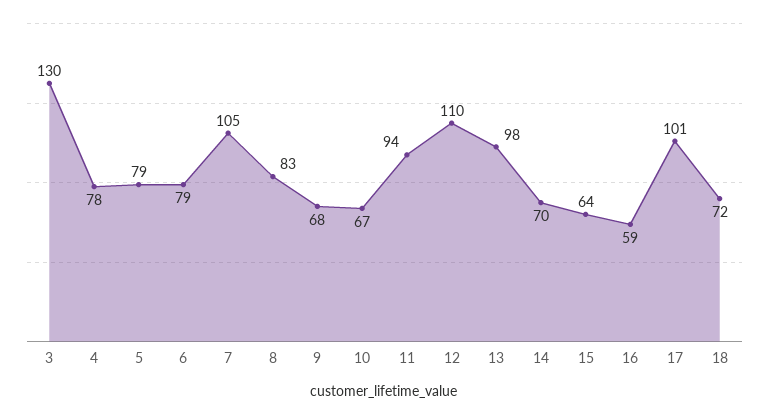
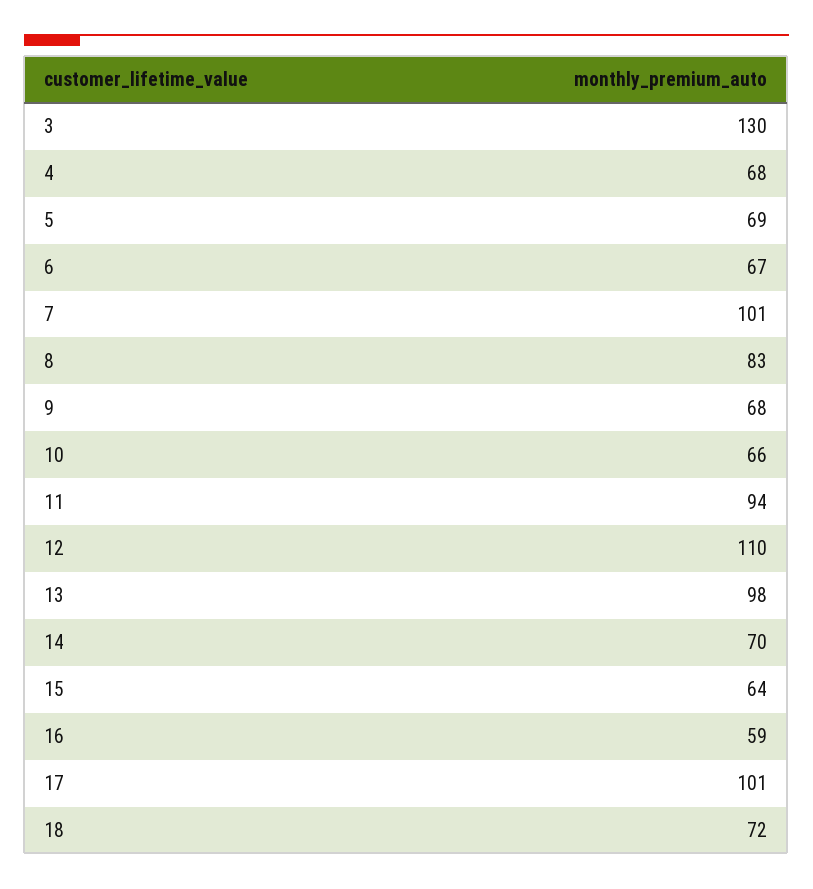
4: 78 -> 68
5: 79 -> 69
6: 79 -> 67
7: 105 -> 101
10: 67 -> 66

